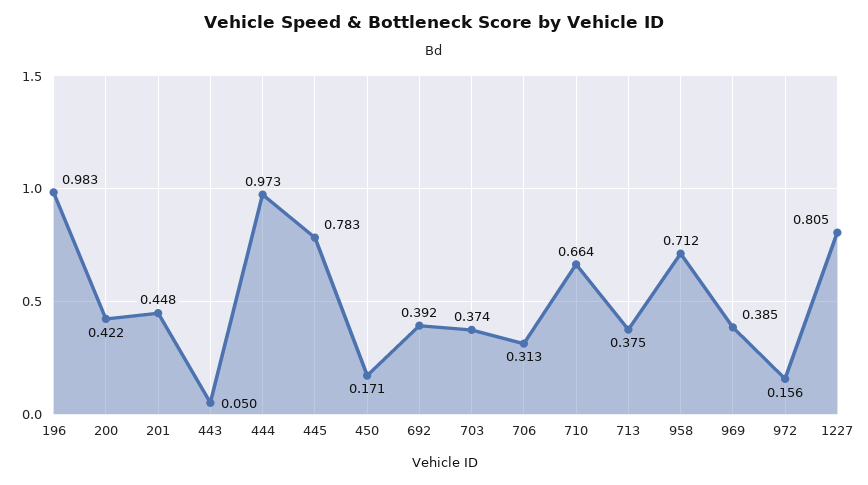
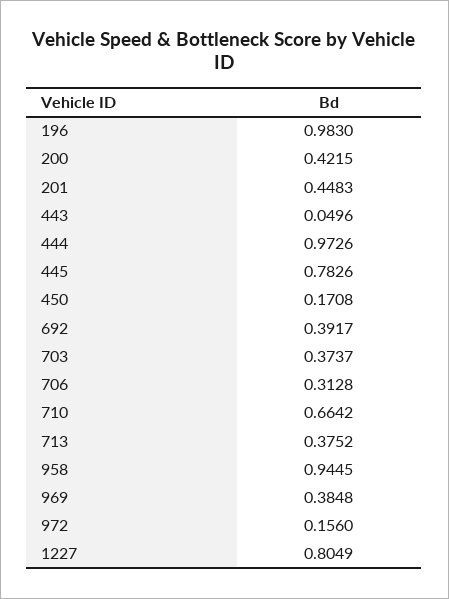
958: 0.712 -> 0.9445

